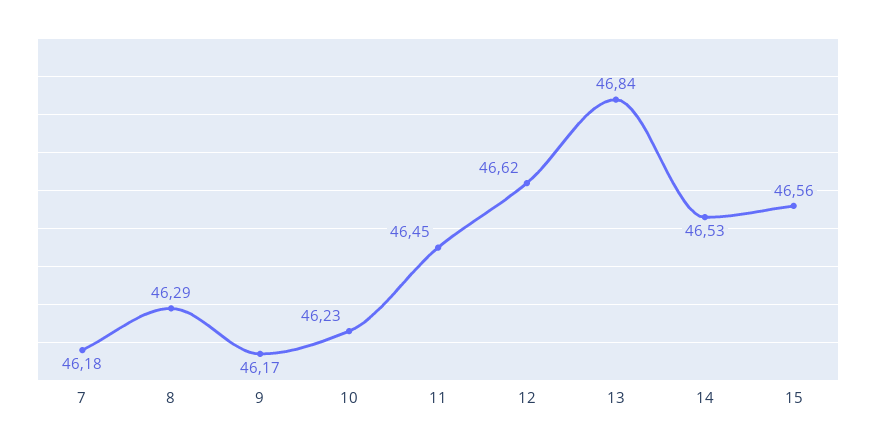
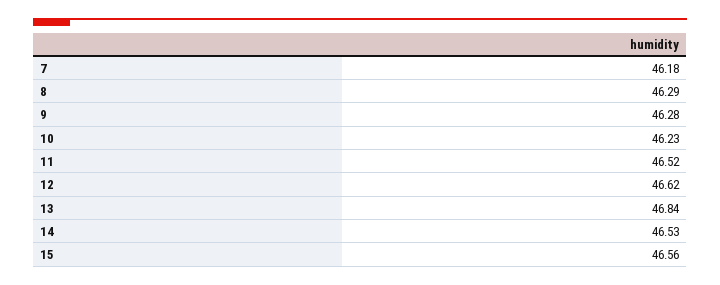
9: 46.17 -> 46.28
11: 46.45 -> 46.52

